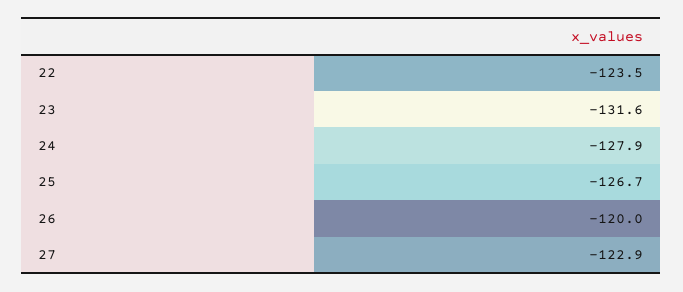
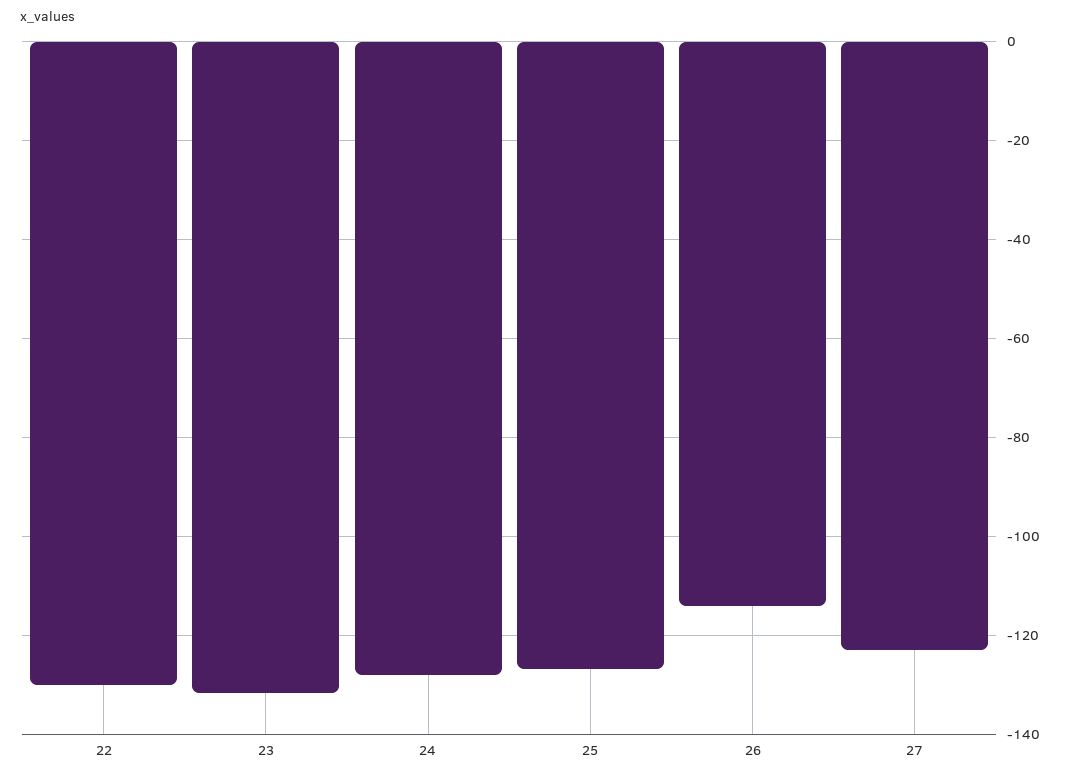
22: -123.5 -> -130
26: -120 -> -114

